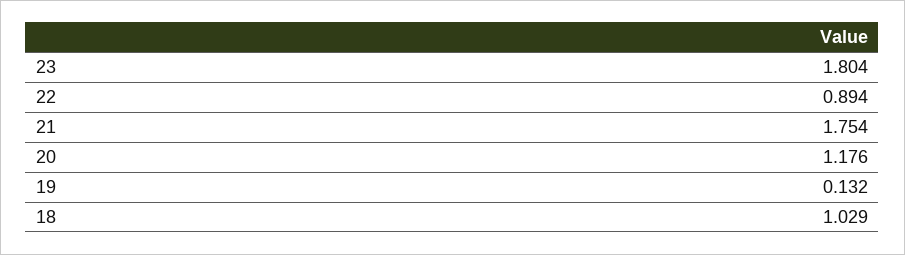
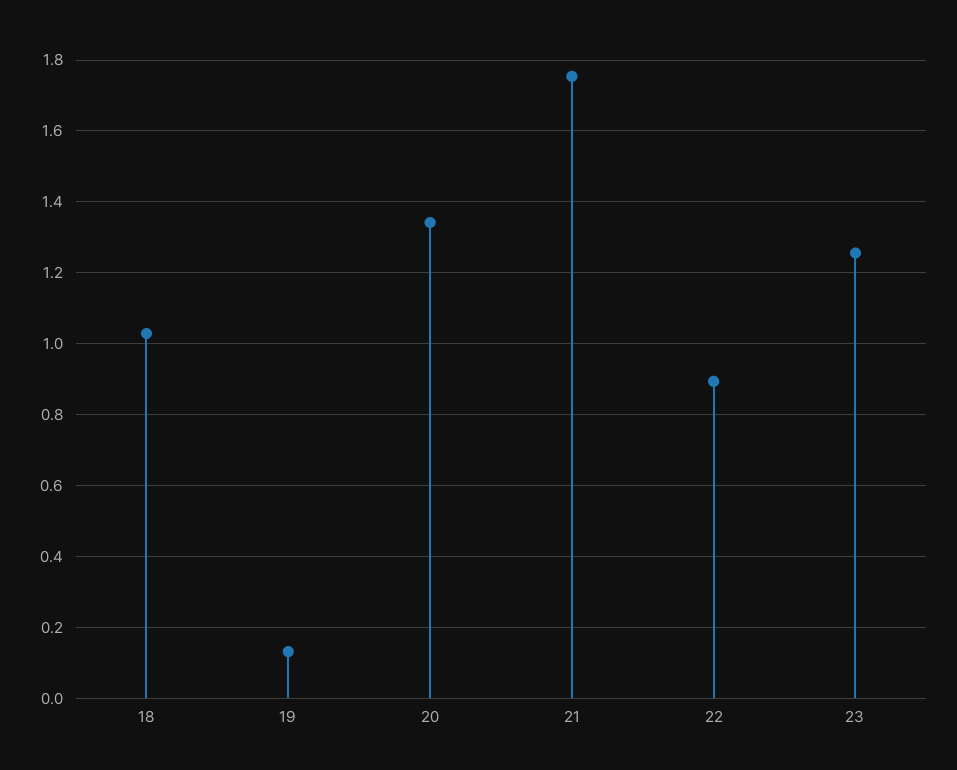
23: 1.804 -> 1.26
20: 1.176 -> 1.34

